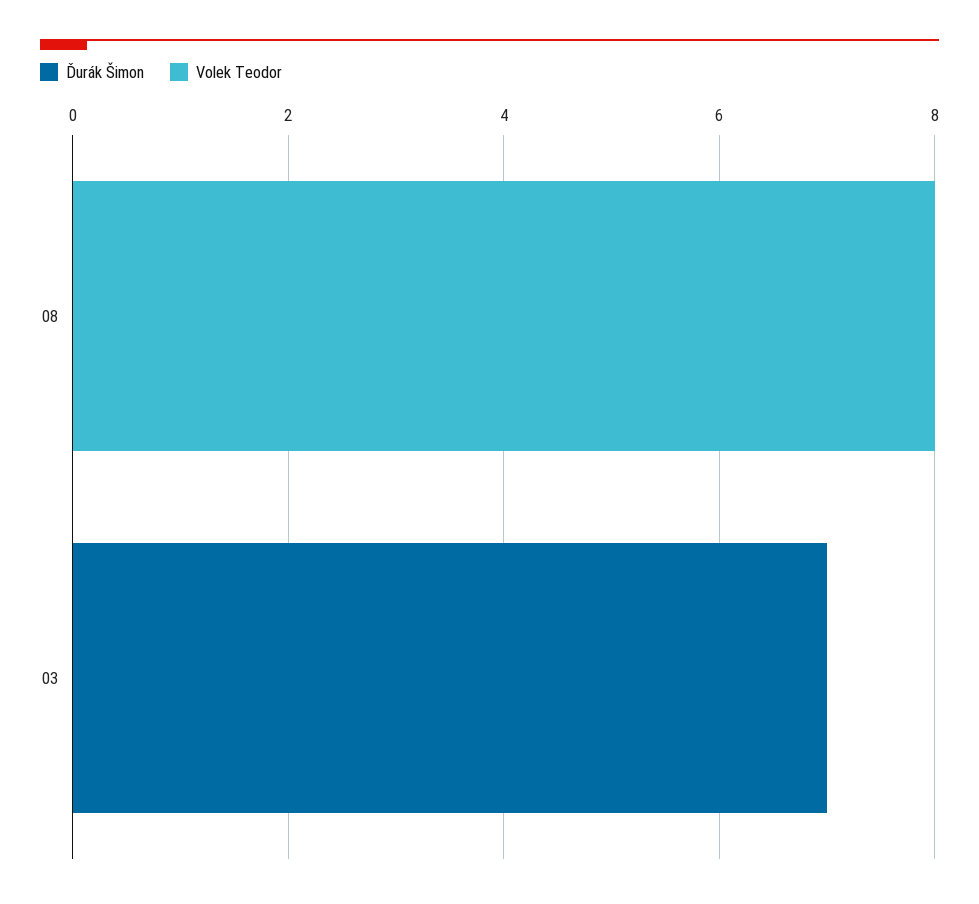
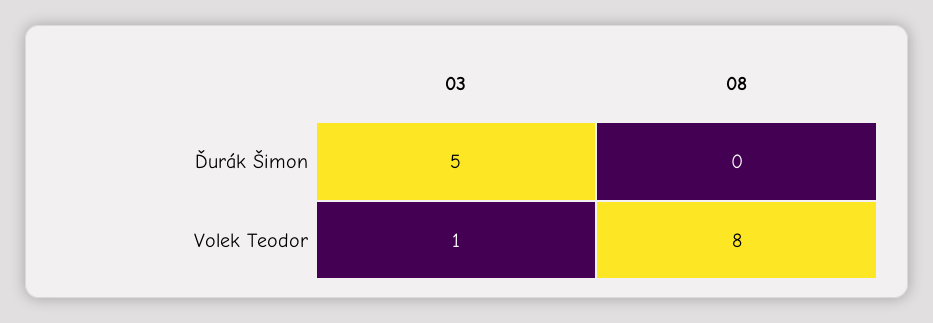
Ďurák Šimon, 03: 7 -> 5
Volek Teodor, 03: 0 -> 1

